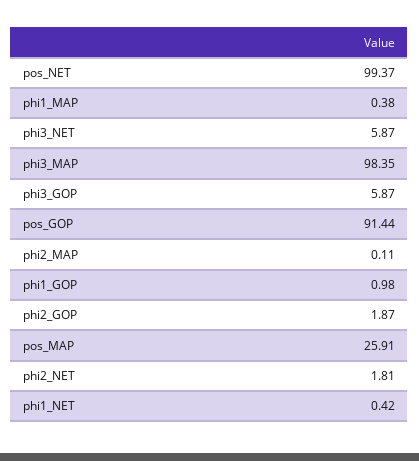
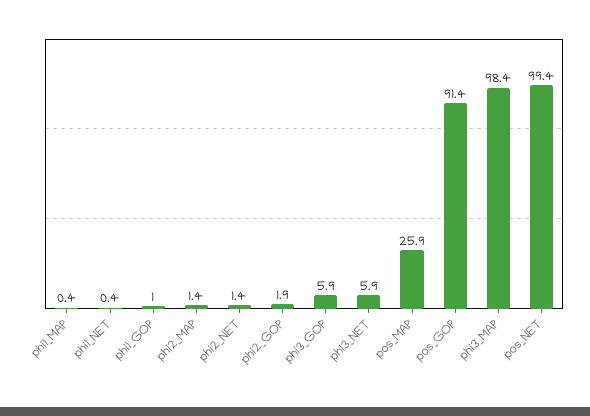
phi2_MAP: 0.11 -> 1.4
phi2_NET: 1.81 -> 1.4

